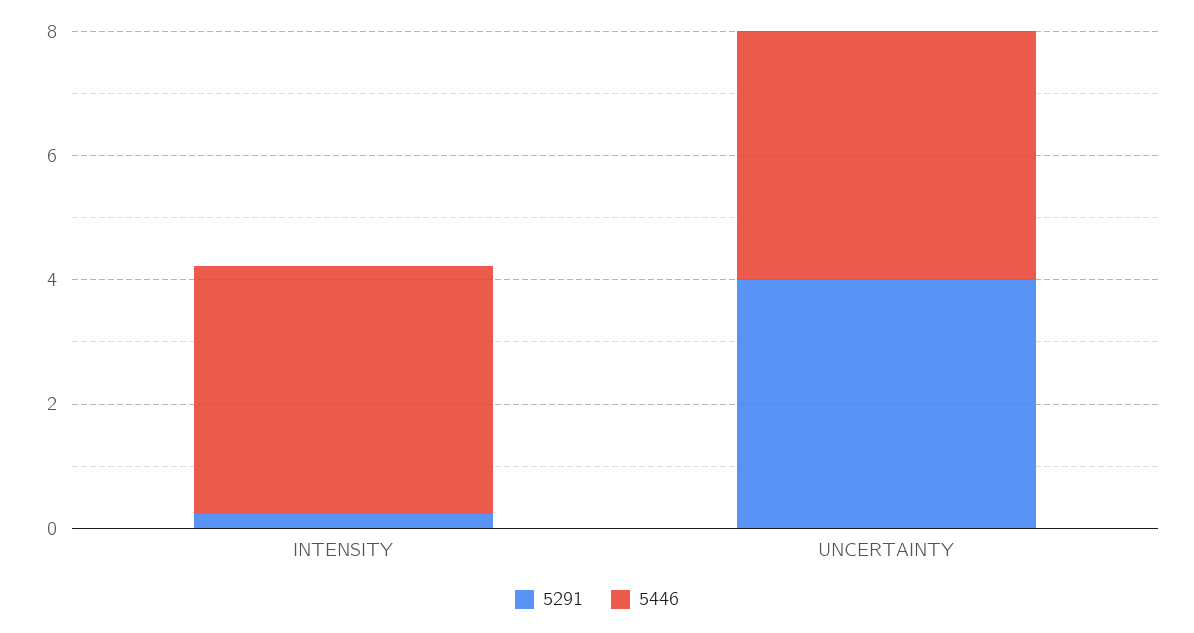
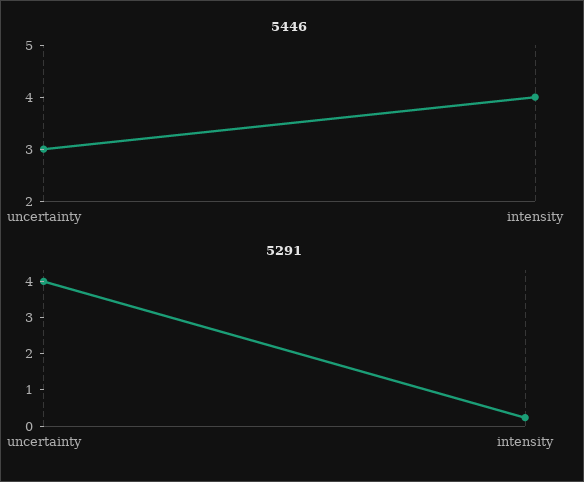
5446, UNCERTAINTY: 4 -> 3

